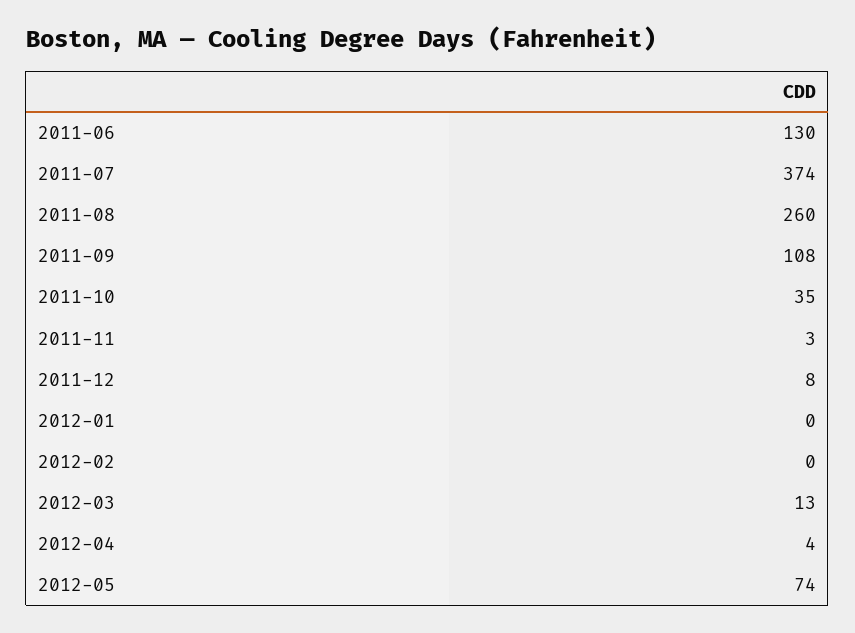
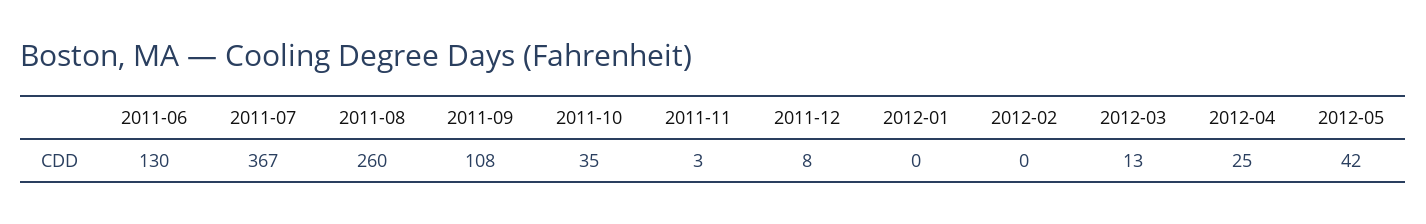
2011-07: 374 -> 367
2012-04: 4 -> 25
2012-05: 74 -> 42

